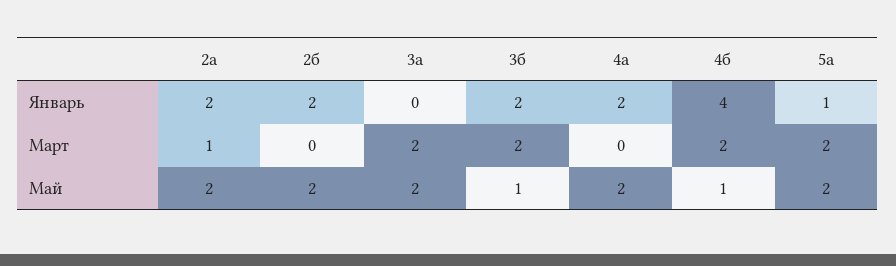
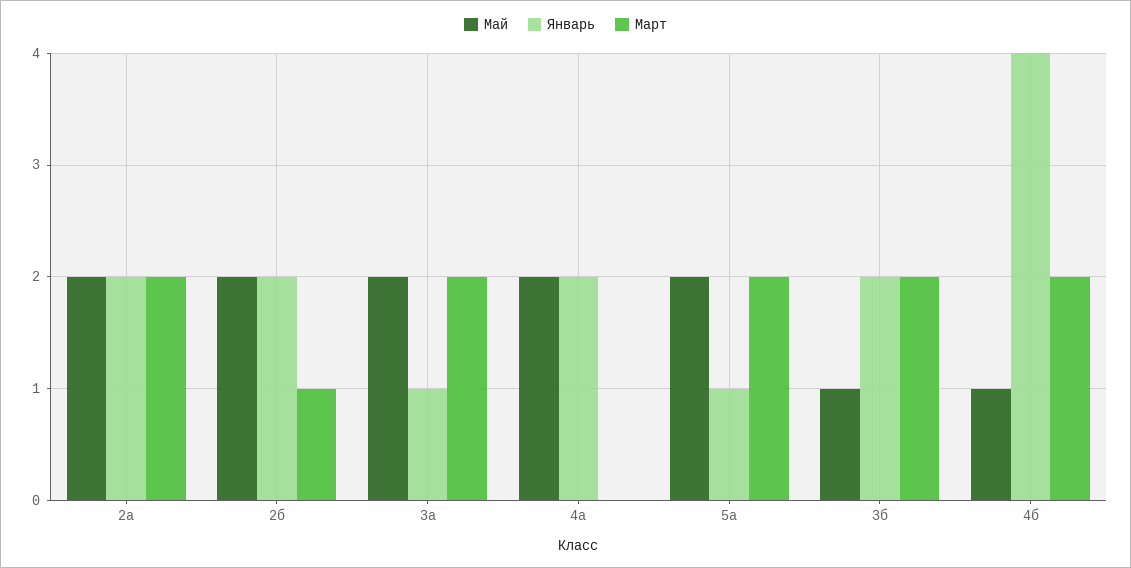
Январь, 3а: 0 -> 1
Март, 2а: 1 -> 2
Март, 2б: 0 -> 1

